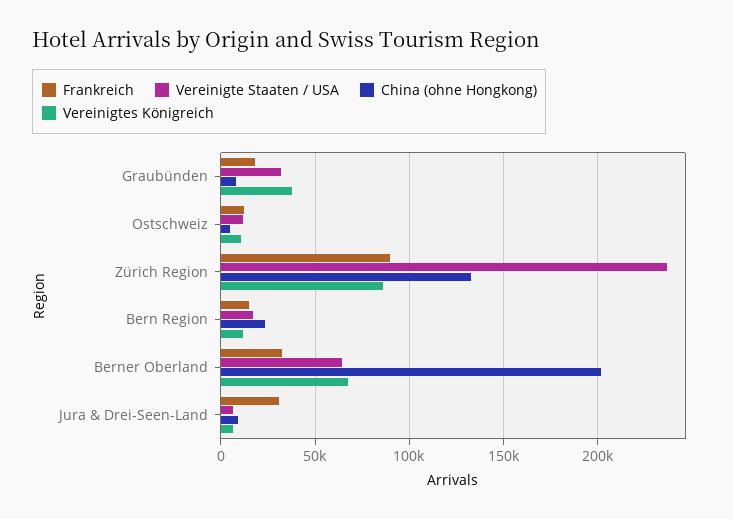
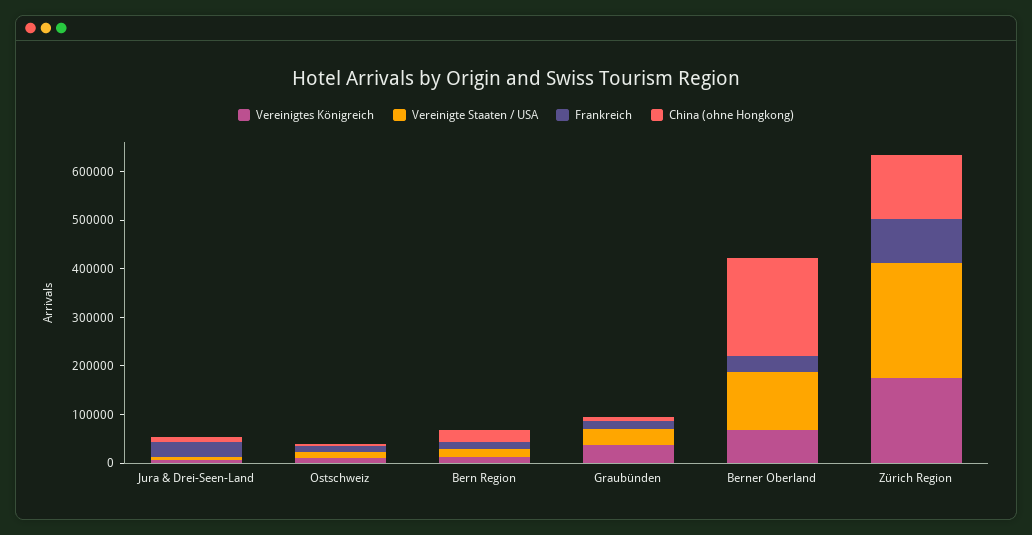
Vereinigtes Königreich, Zürich Region: 85000 -> 180000
Vereinigte Staaten / USA, Berner Oberland: 65000 -> 120000

